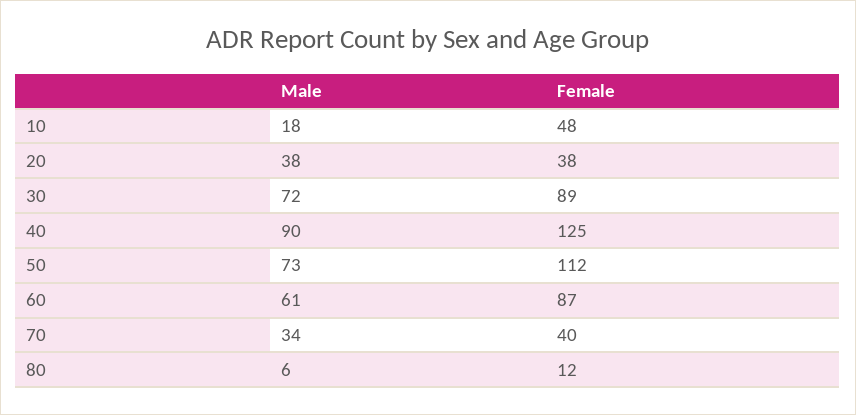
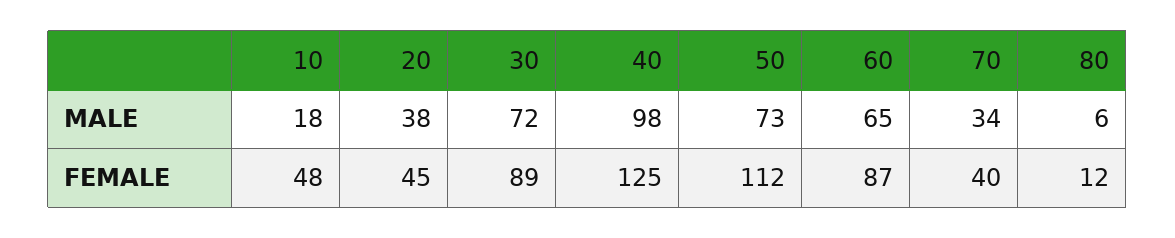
Female, 20: 38 -> 45
Male, 40: 90 -> 98
Male, 60: 61 -> 65

